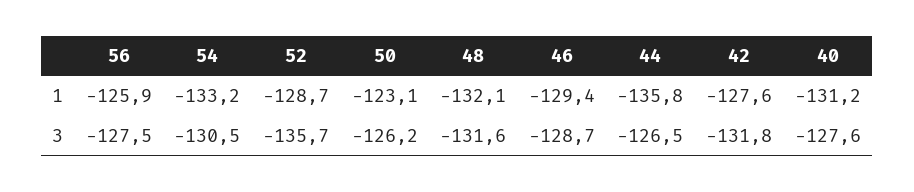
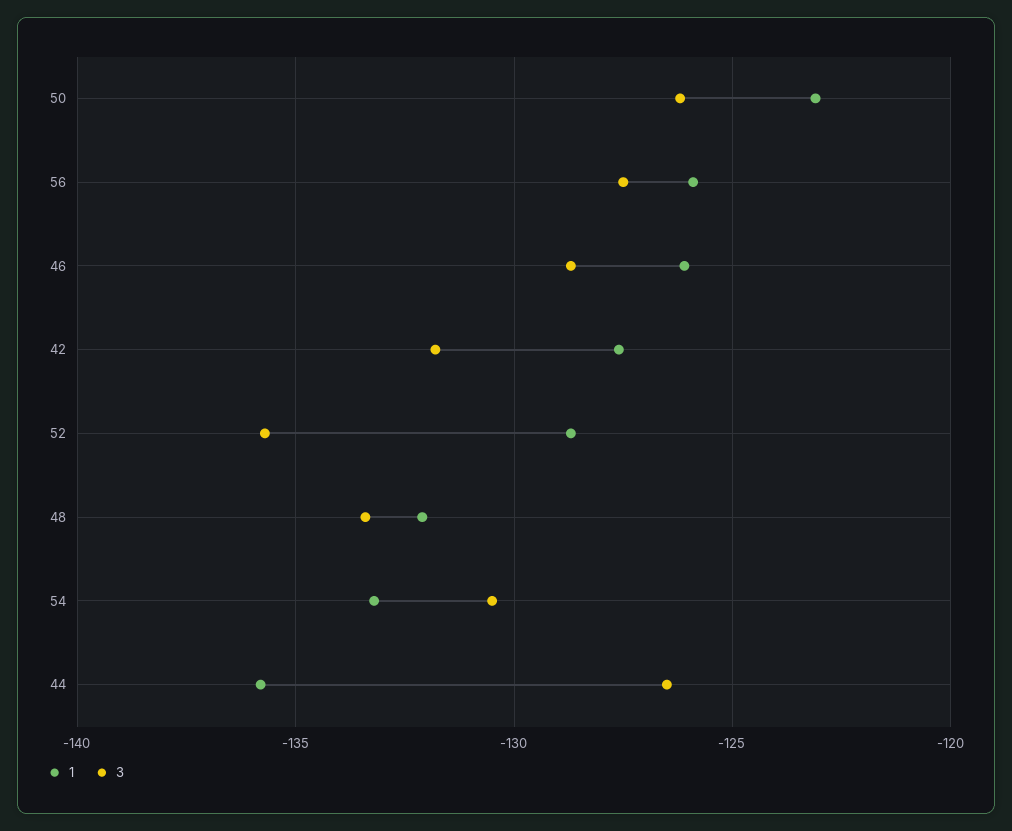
1, 46: -129.4 -> -126
1, 40: -131.2 -> none
3, 48: -131.6 -> -133.5
3, 40: -127.6 -> none

